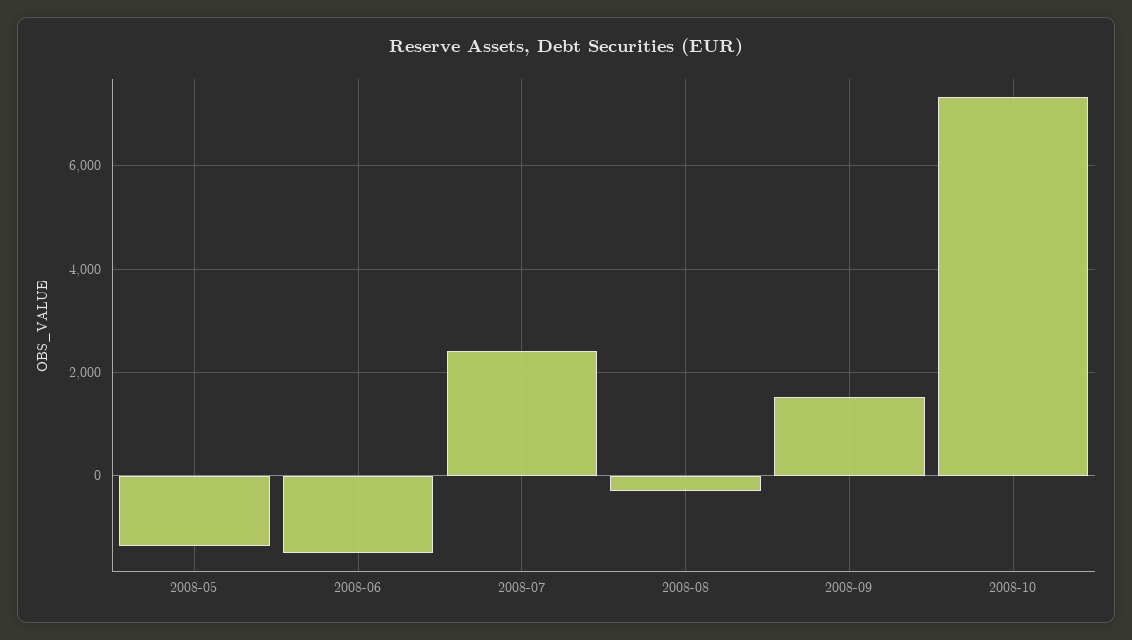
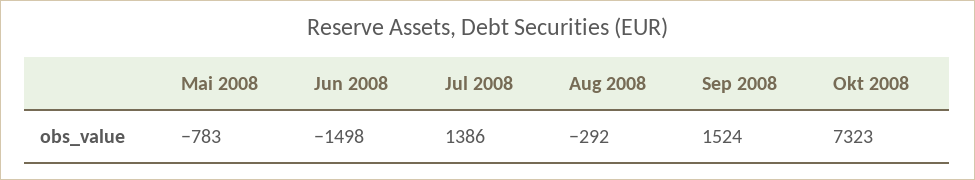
2008-05: -1400 -> -783
2008-07: 2400 -> 1386

